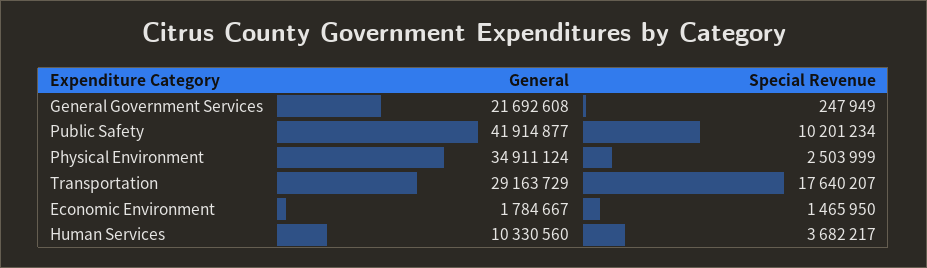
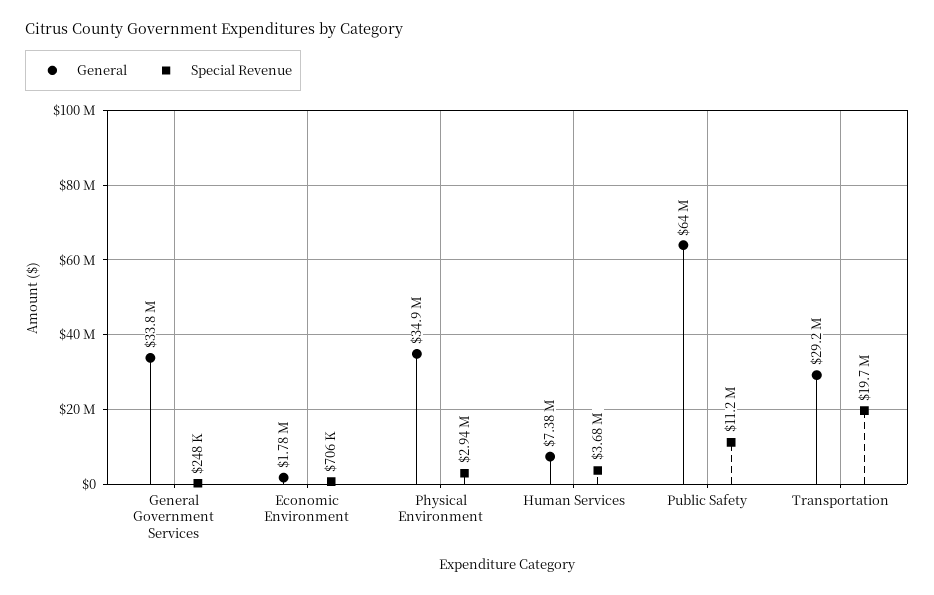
General, General Government Services: 21692608 -> 33800000
General, Public Safety: 41914877 -> 64000000
Special Revenue, Public Safety: 10201234 -> 11200000
Special Revenue, Physical Environment: 2503999 -> 2940000
Special Revenue, Transportation: 17640207 -> 19700000
Special Revenue, Economic Environment: 1465950 -> 706000
General, Human Services: 10330560 -> 7380000

